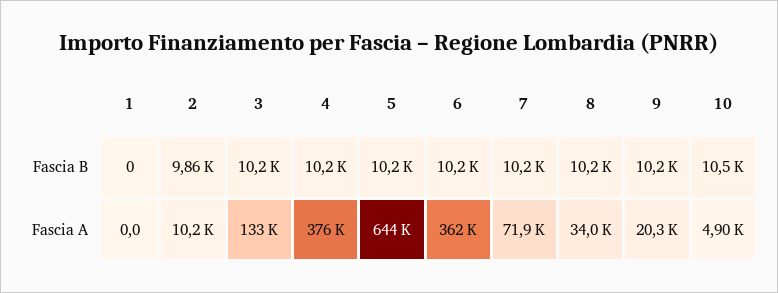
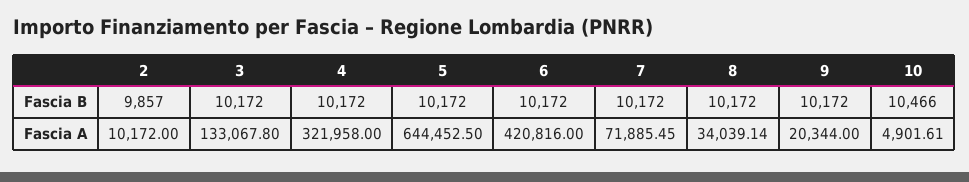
1, Fascia B: 0 -> none
1, Fascia A: 0 -> none
4, Fascia A: 376000 -> 321958
6, Fascia A: 362000 -> 420816

